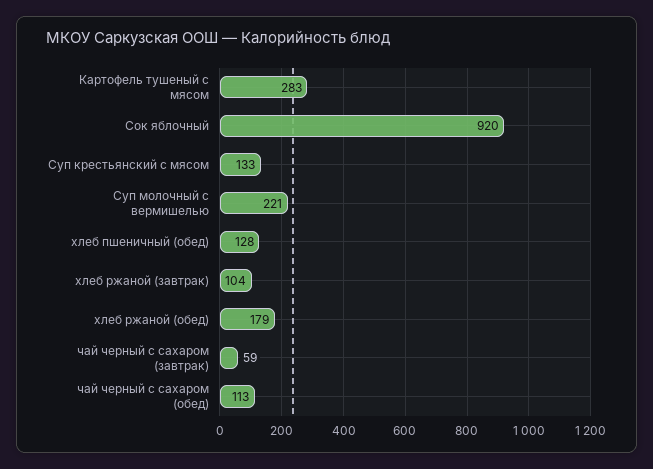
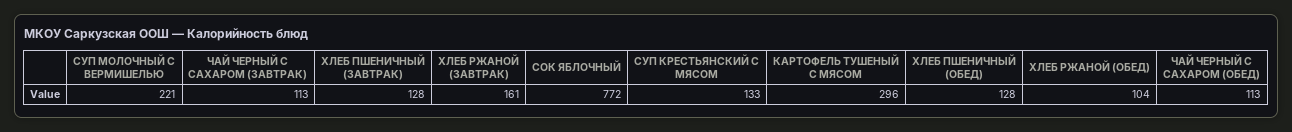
Картофель тушеный с мясом: 283 -> 296
Сок яблочный: 920 -> 772
хлеб ржаной (завтрак): 104 -> 161
хлеб ржаной (обед): 179 -> 104
чай черный с сахаром (завтрак): 59 -> 113
ХЛЕБ ПШЕНИЧНЫЙ (ЗАВТРАК): none -> 128

